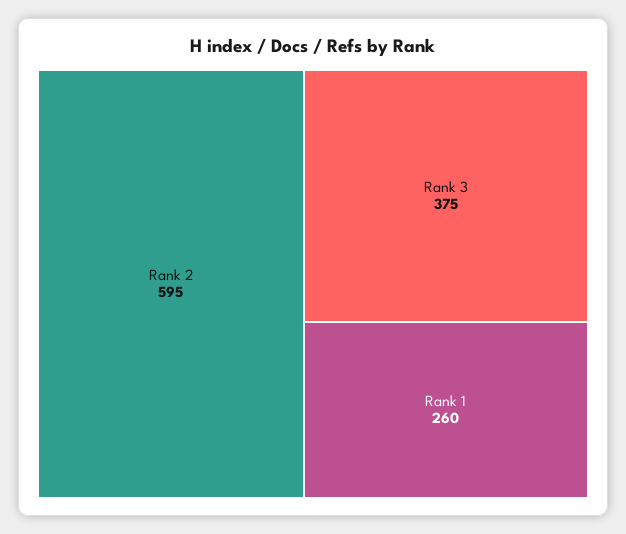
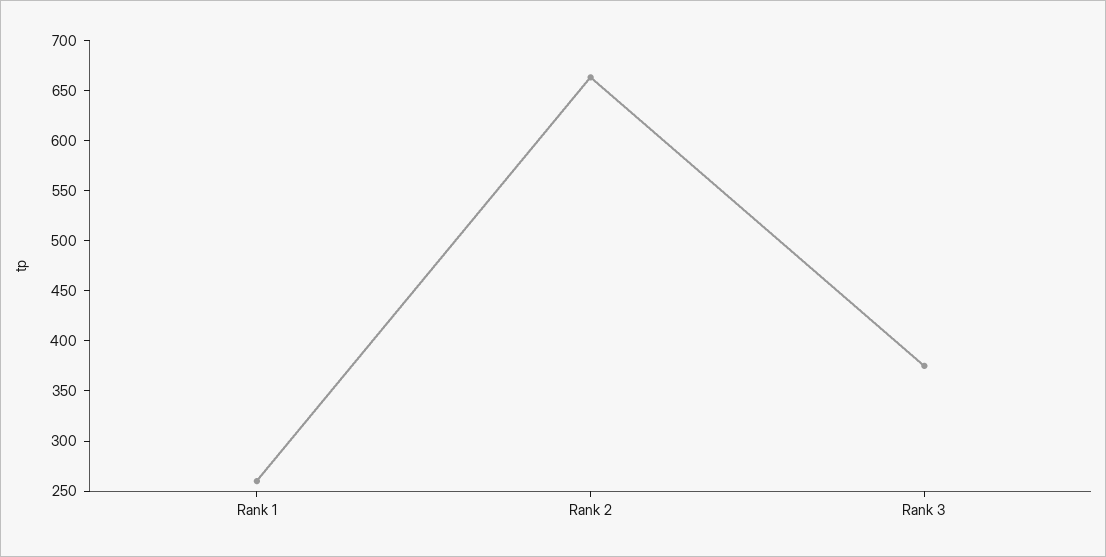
Rank 2: 595 -> 660

